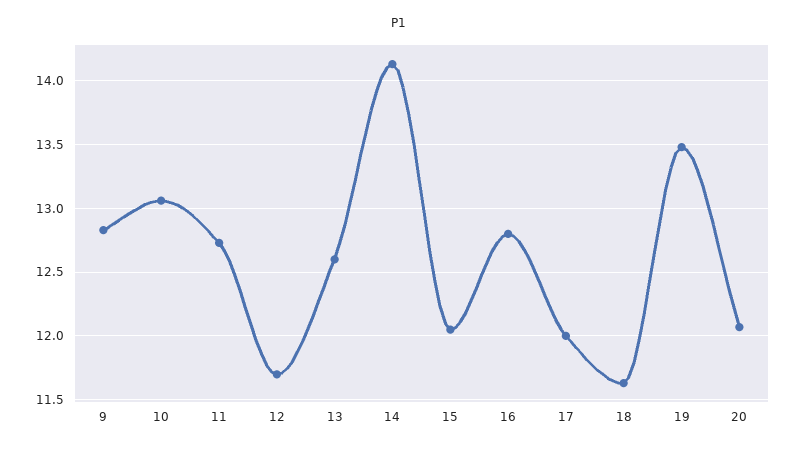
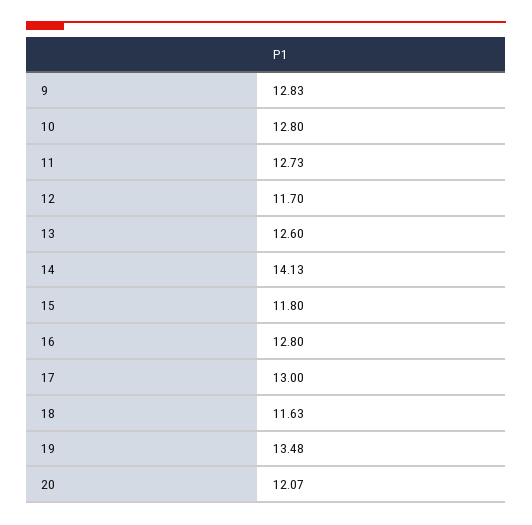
10: 13.05 -> 12.8
15: 12.05 -> 11.8
17: 12 -> 13

